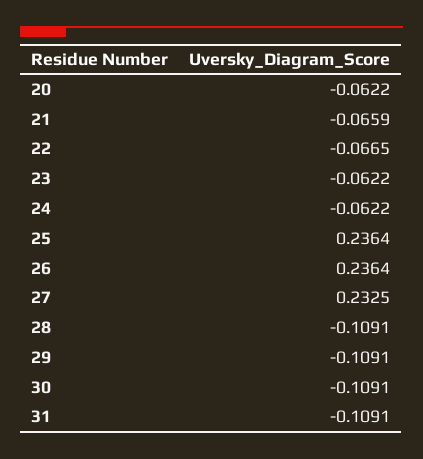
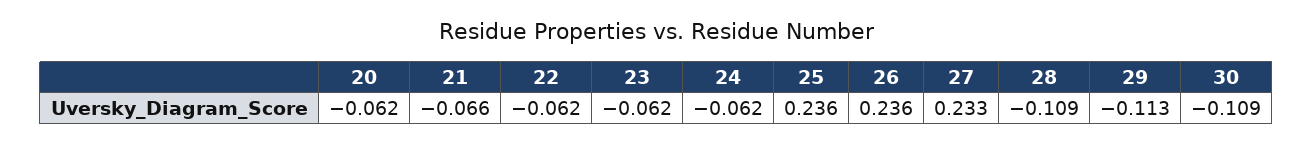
22: -0.0665 -> -0.062
29: -0.1091 -> -0.113
31: -0.1091 -> none

